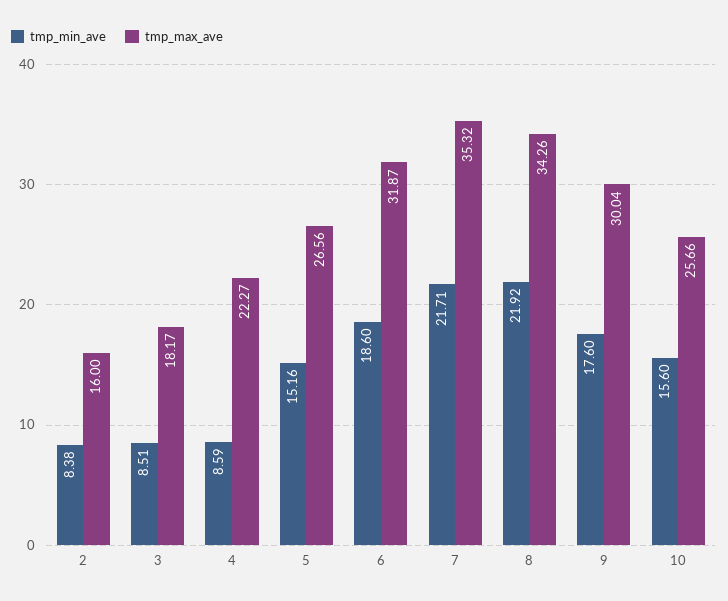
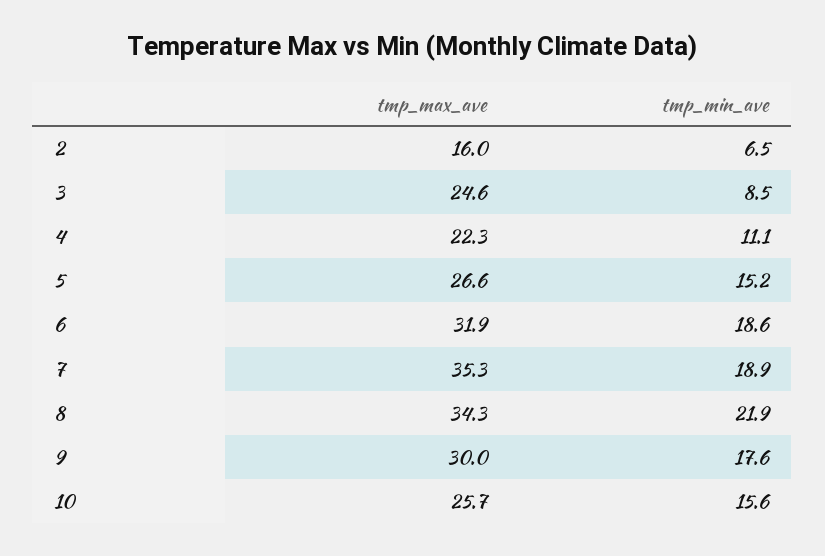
tmp_min_ave, 2: 8.38 -> 6.5
tmp_max_ave, 3: 18.17 -> 24.6
tmp_min_ave, 4: 8.59 -> 11.1
tmp_min_ave, 7: 21.71 -> 18.9

